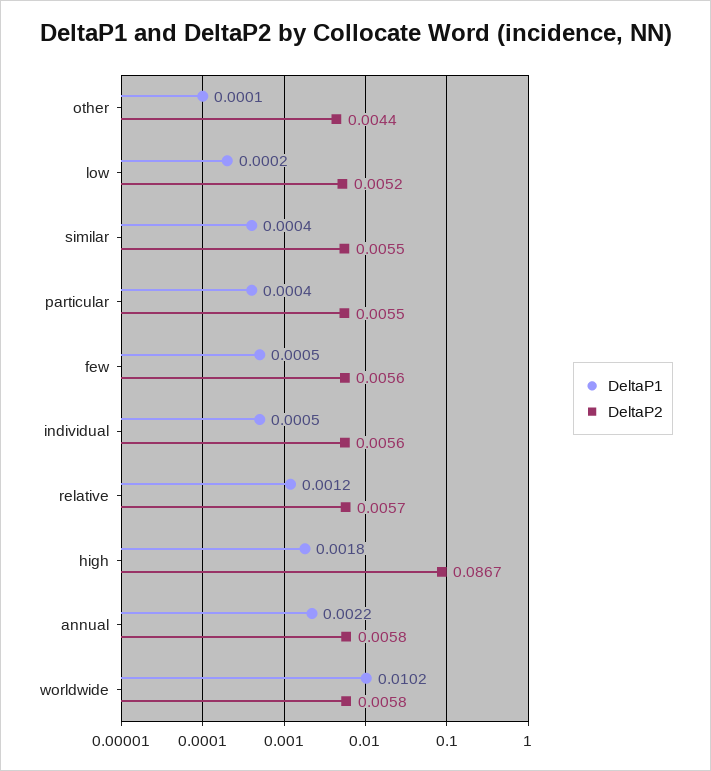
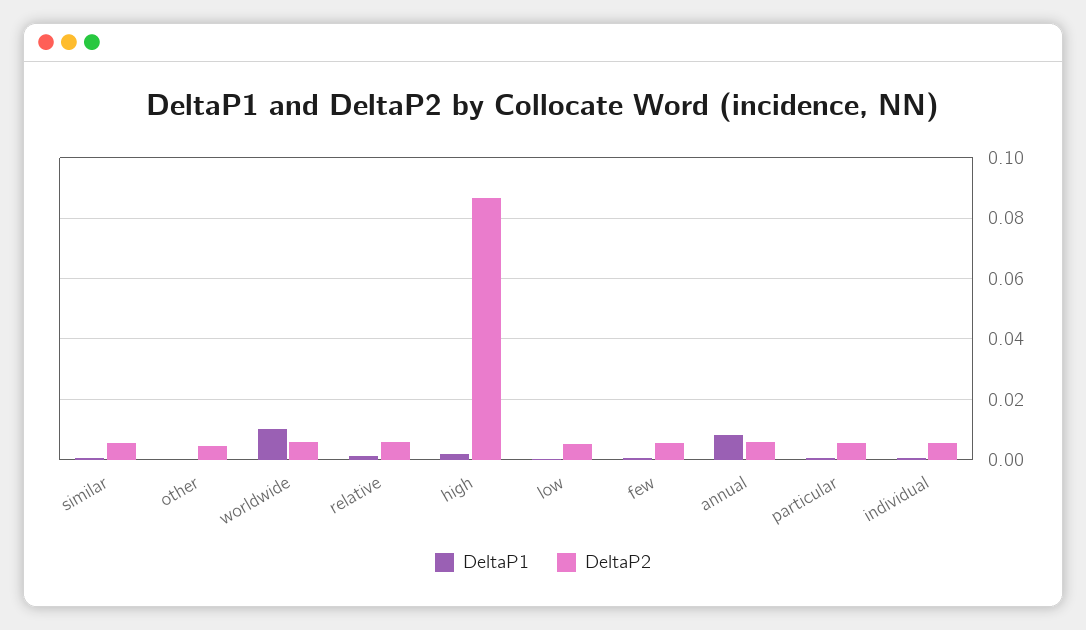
DeltaP1, annual: 0.0022 -> 0.008

